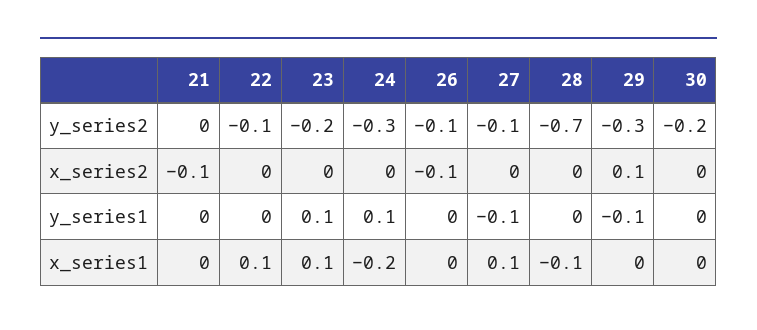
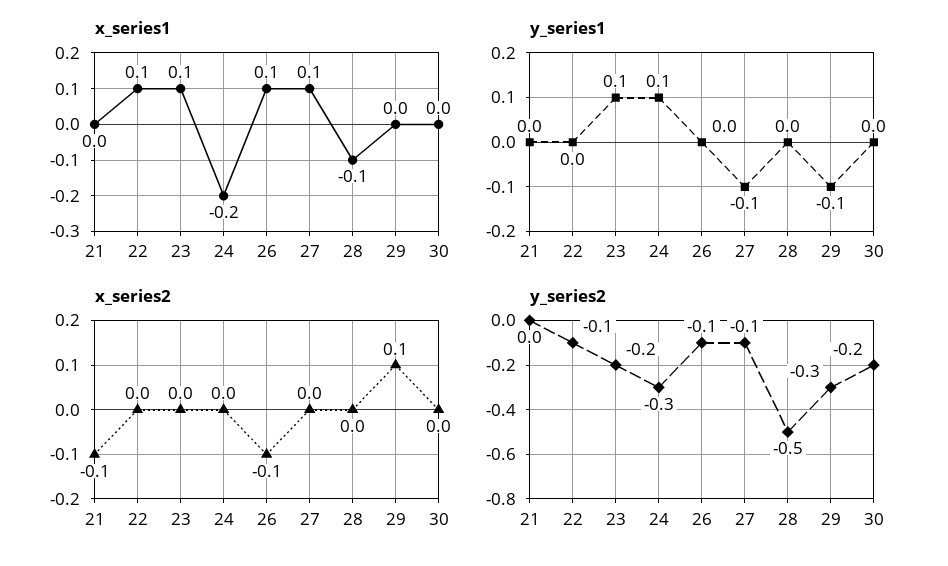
y_series2, 28: -0.7 -> -0.5
x_series1, 26: 0 -> 0.1

